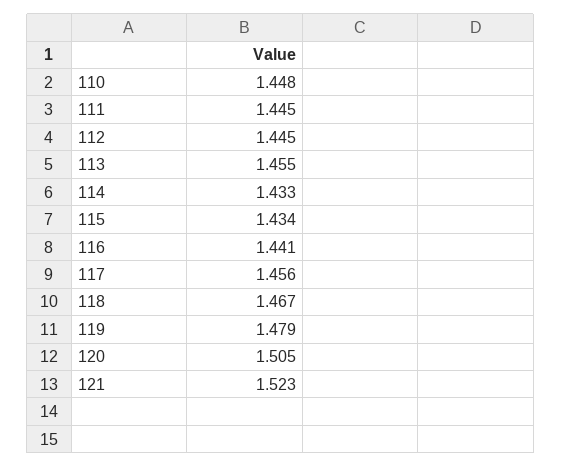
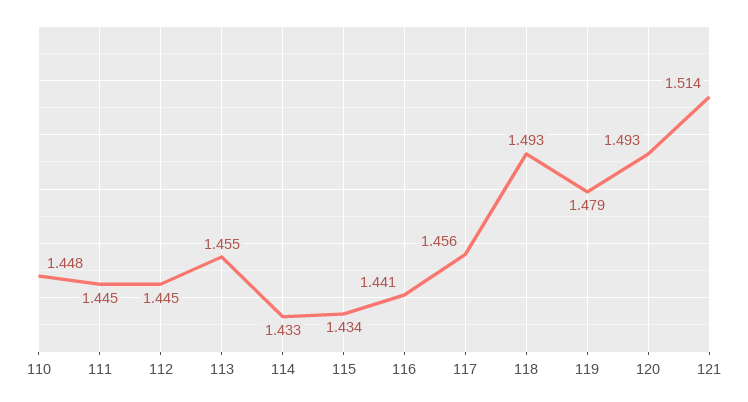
118: 1.467 -> 1.493
120: 1.505 -> 1.493
121: 1.523 -> 1.514

